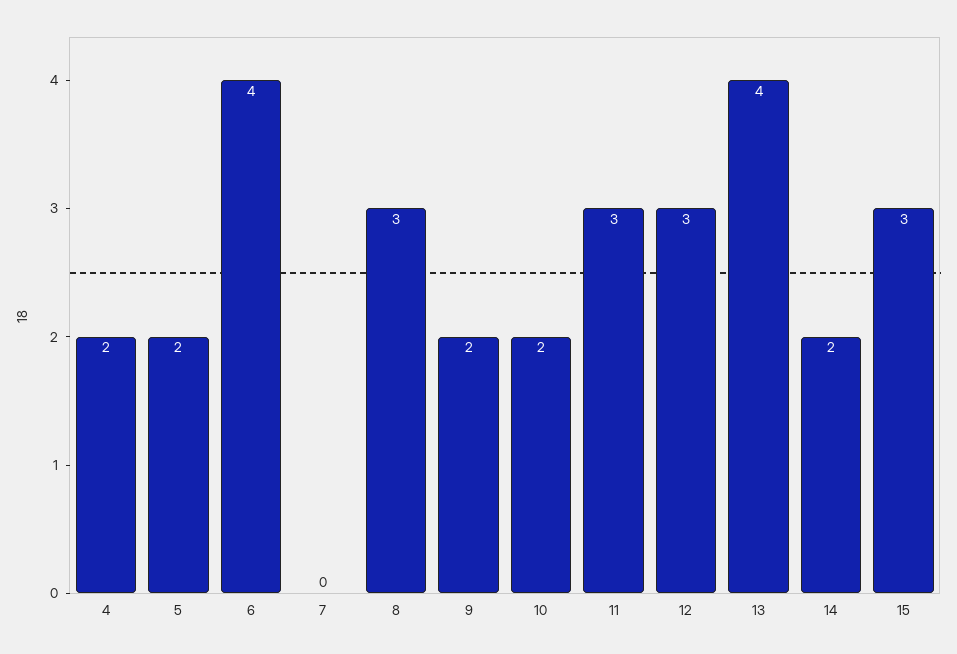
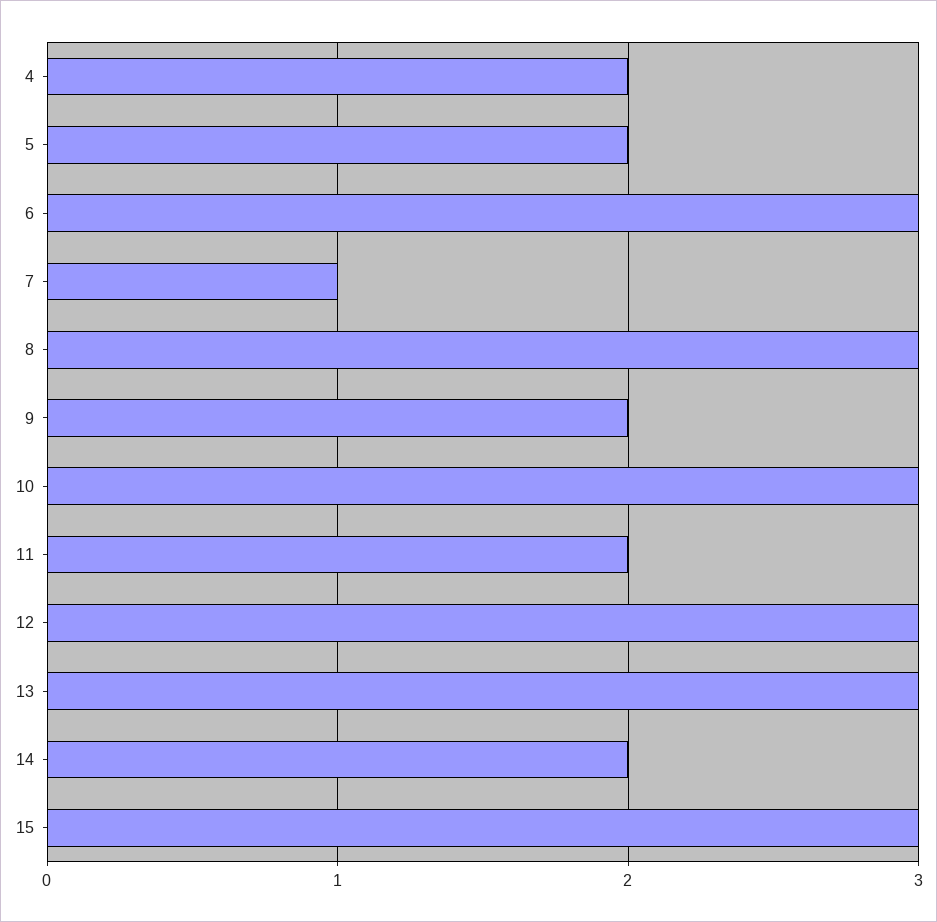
6: 4 -> 3
7: 0 -> 1
10: 2 -> 3
11: 3 -> 2
13: 4 -> 3

